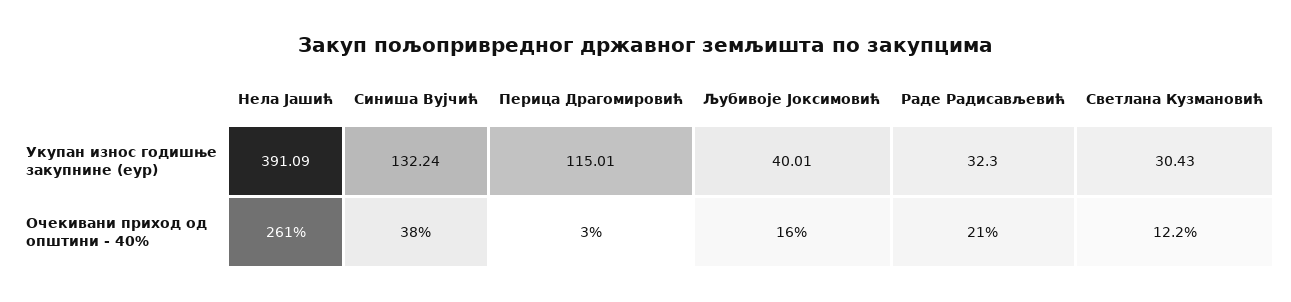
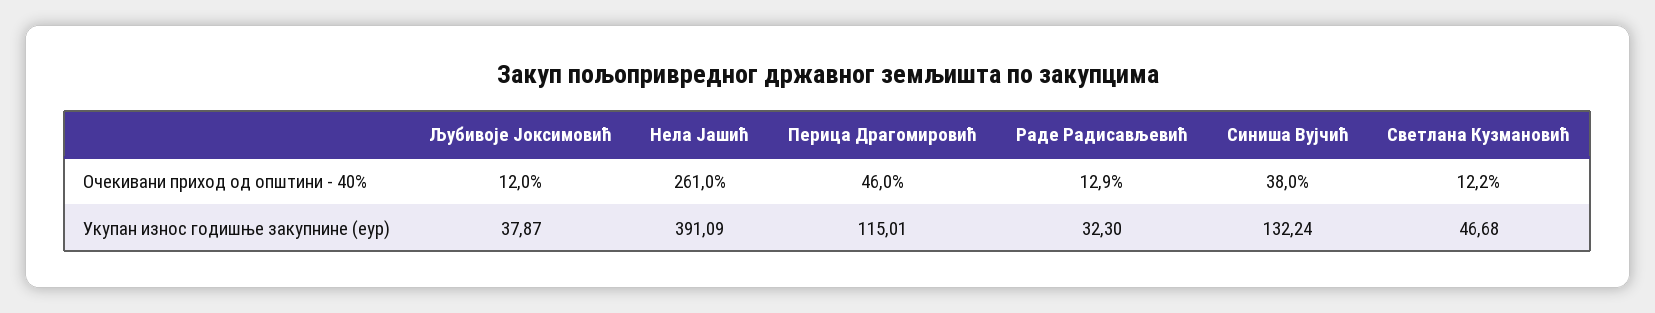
Љубивоје Јоксимовић, Укупан износ годишње закупнине (еур): 40.01 -> 37.87
Светлана Кузмановић, Укупан износ годишње закупнине (еур): 30.43 -> 46.68
Перица Драгомировић, Очекивани приход од општини - 40%: 3 -> 46
Љубивоје Јоксимовић, Очекивани приход од општини - 40%: 16 -> 12
Раде Радисављевић, Очекивани приход од општини - 40%: 21 -> 12.9

